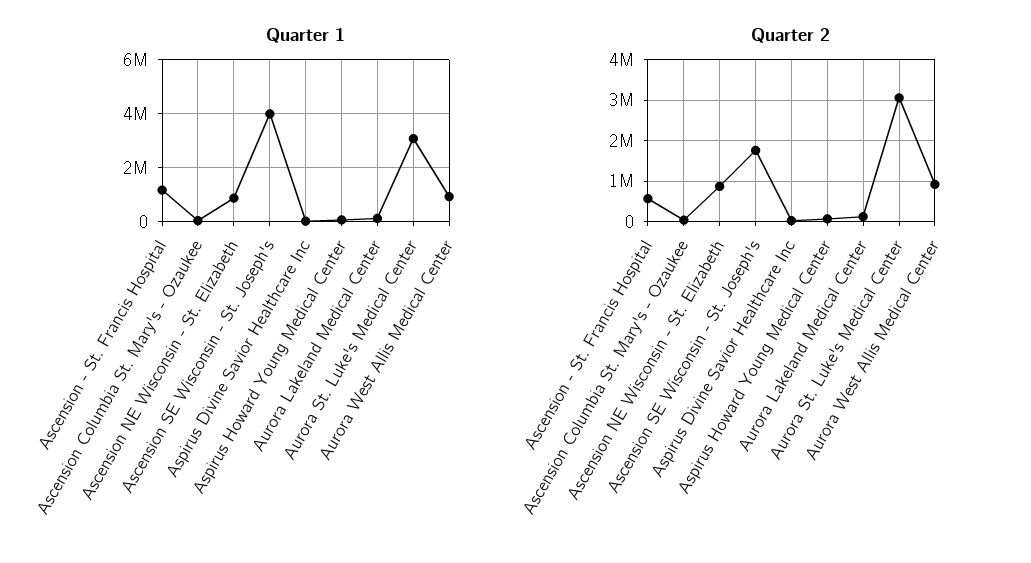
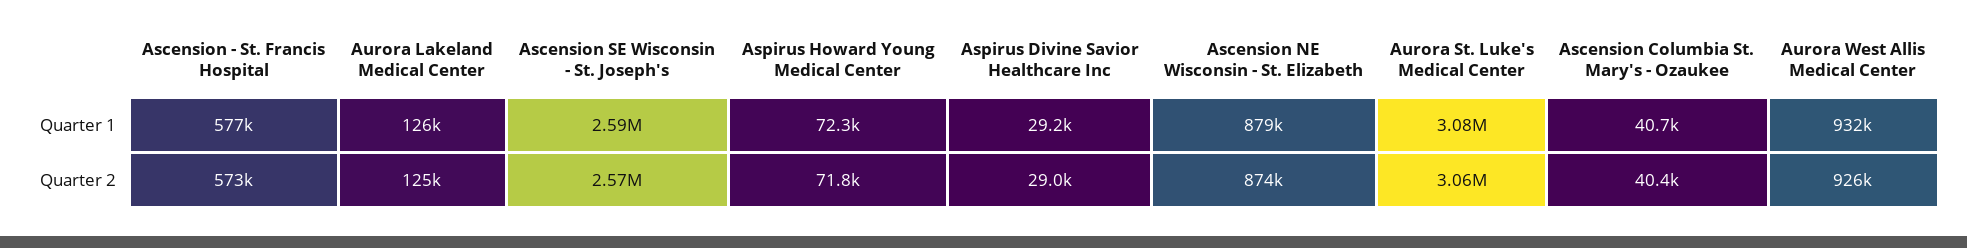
Quarter 1, Ascension - St. Francis Hospital: 1250000 -> 577000
Quarter 1, Ascension SE Wisconsin - St. Joseph's: 4000000 -> 2590000
Quarter 2, Ascension SE Wisconsin - St. Joseph's: 1800000 -> 2570000

